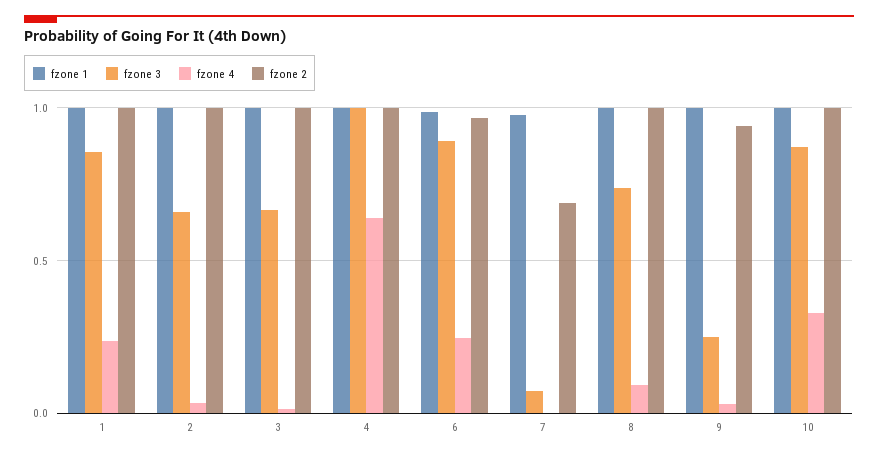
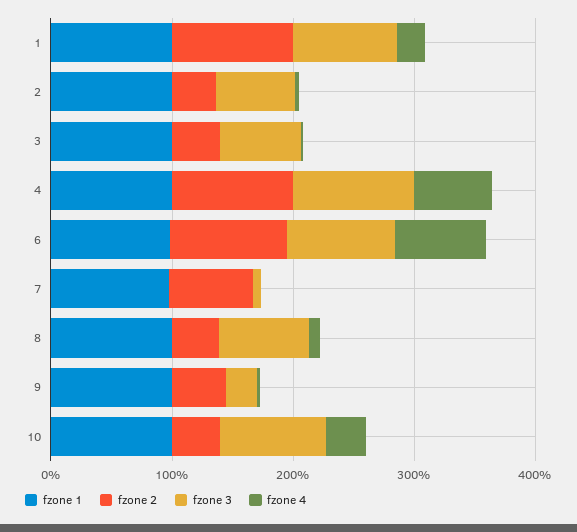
fzone 2, 2: 1 -> 0.4
fzone 2, 3: 1 -> 0.4
fzone 4, 6: 0.25 -> 0.8
fzone 2, 8: 1 -> 0.4
fzone 2, 9: 0.95 -> 0.4
fzone 2, 10: 1 -> 0.4

